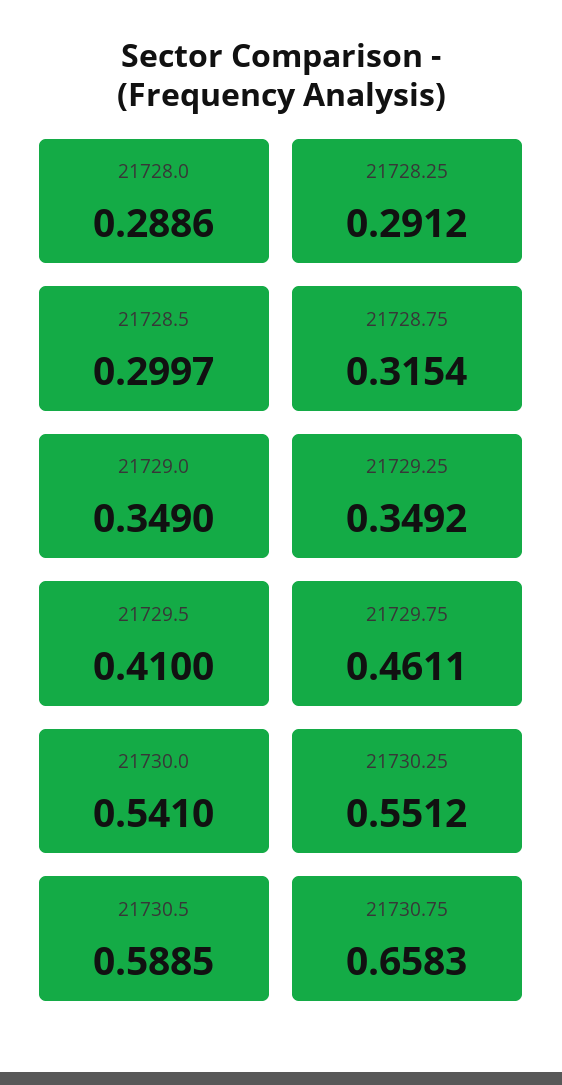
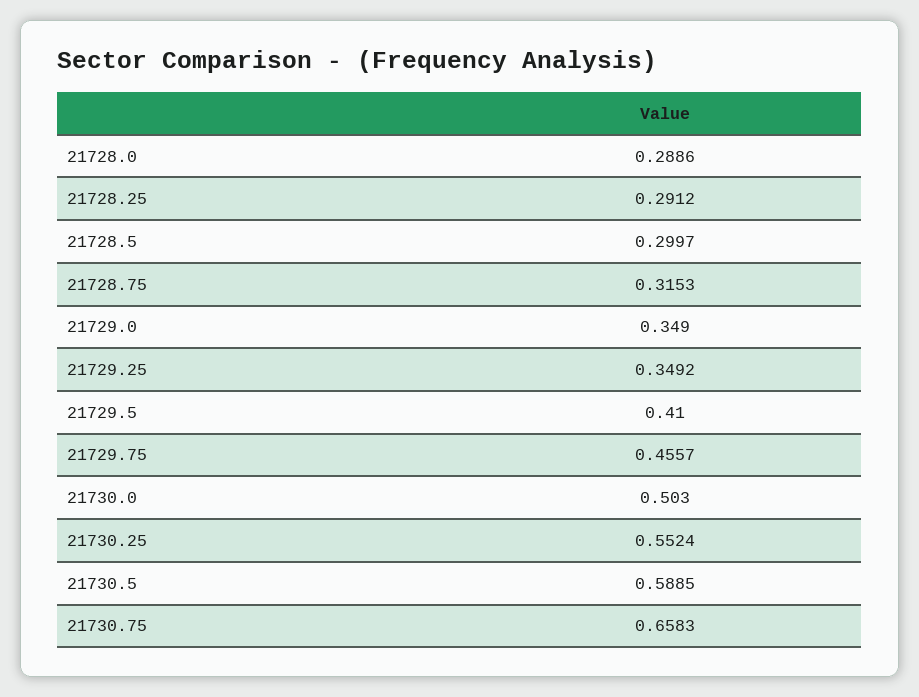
21728.75: 0.3154 -> 0.3153
21729.75: 0.4611 -> 0.4557
21730.0: 0.541 -> 0.503
21730.25: 0.5512 -> 0.5524

